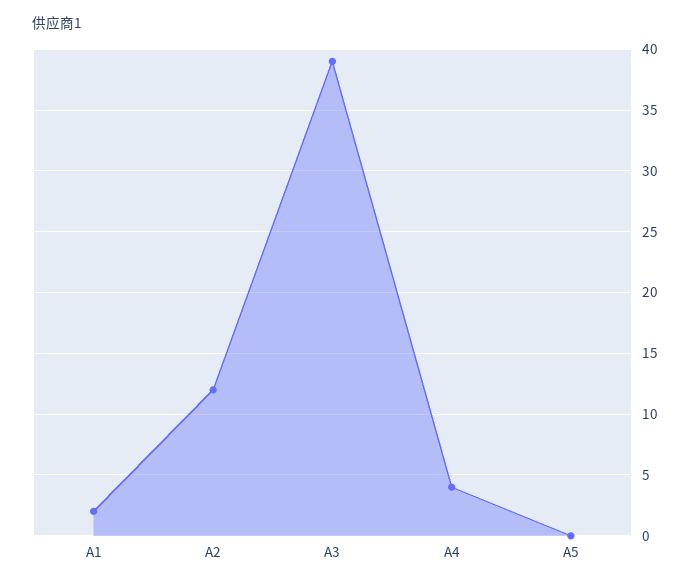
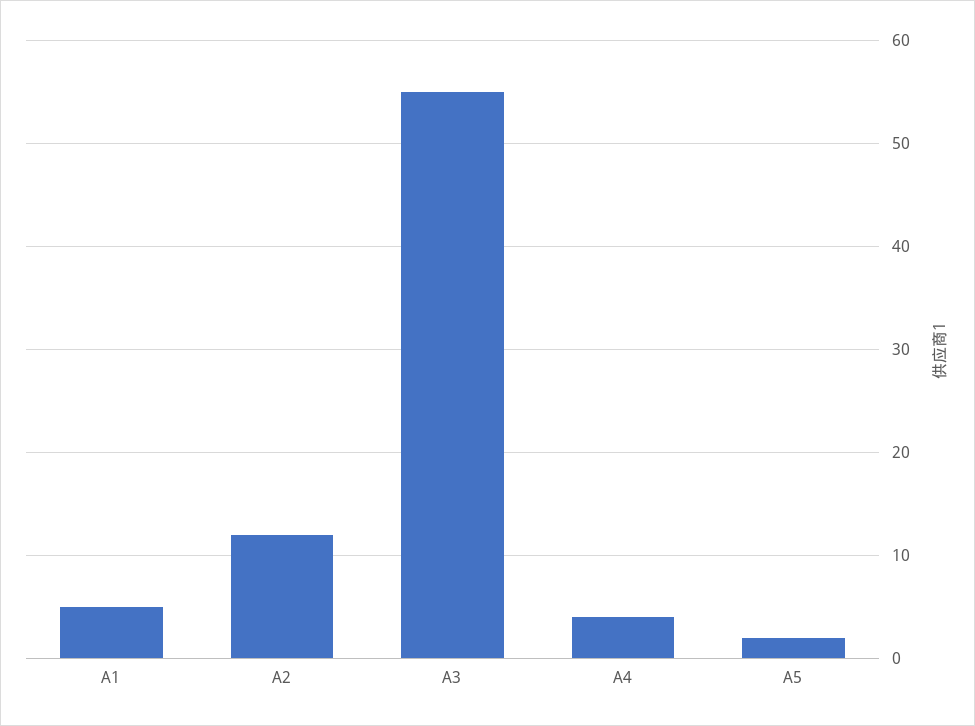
A1: 2 -> 5
A3: 39 -> 55
A5: 0 -> 2

